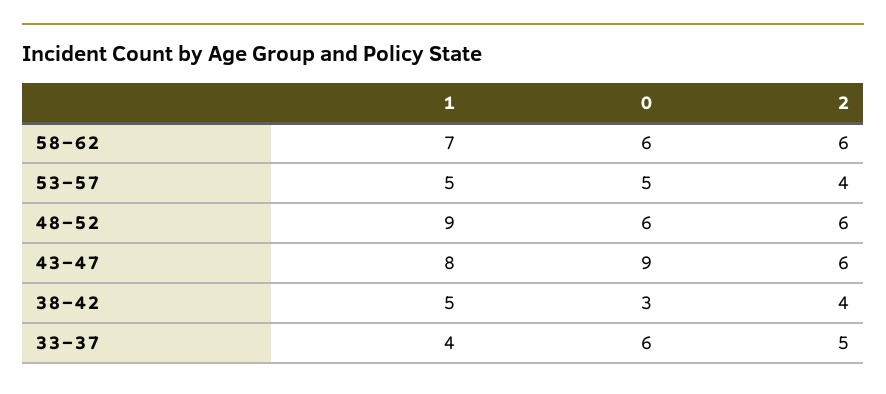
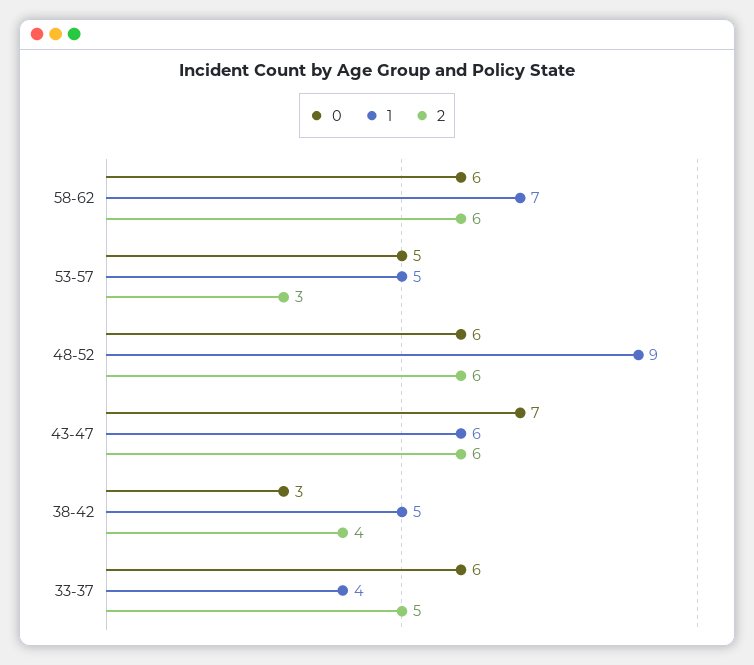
2, 53-57: 4 -> 3
1, 43-47: 8 -> 6
0, 43-47: 9 -> 7

